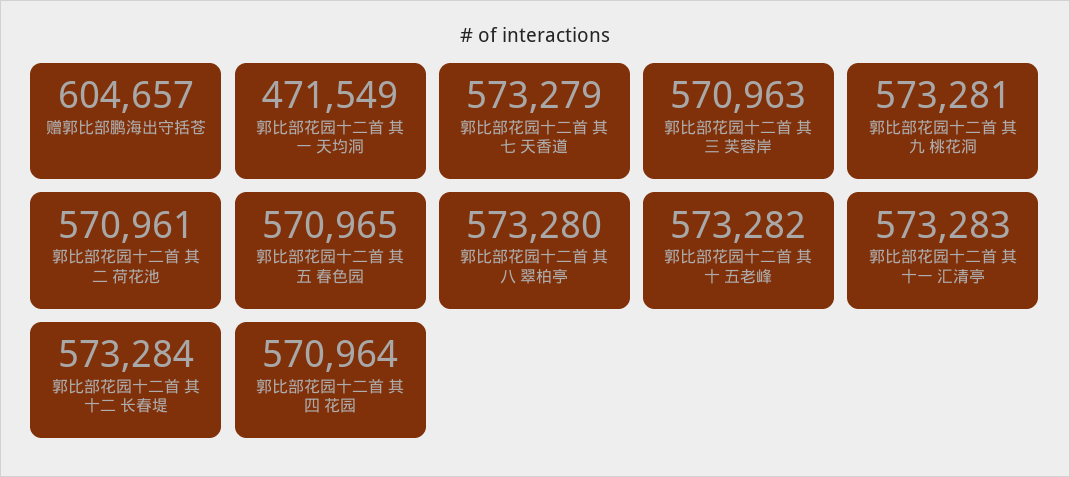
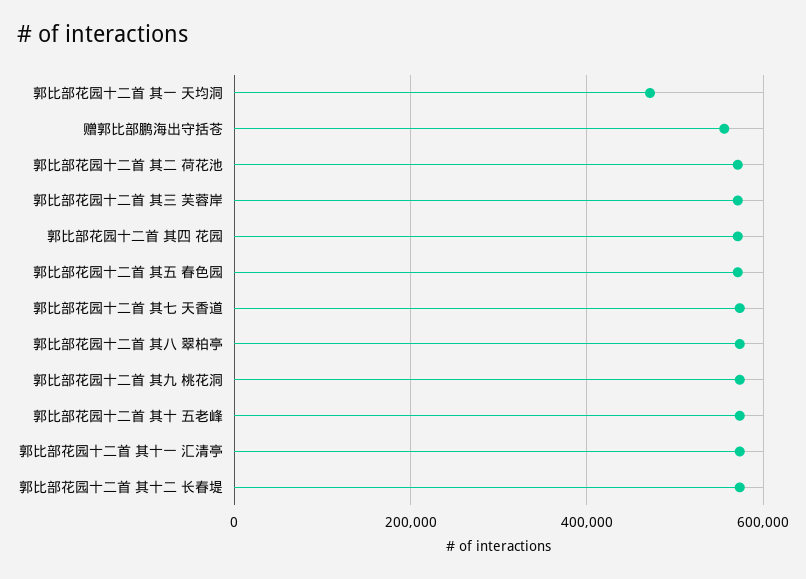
赠郭比部鹏海出守括苍: 604657 -> 560000

